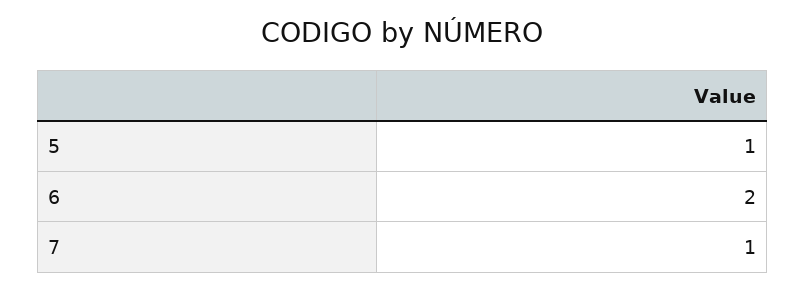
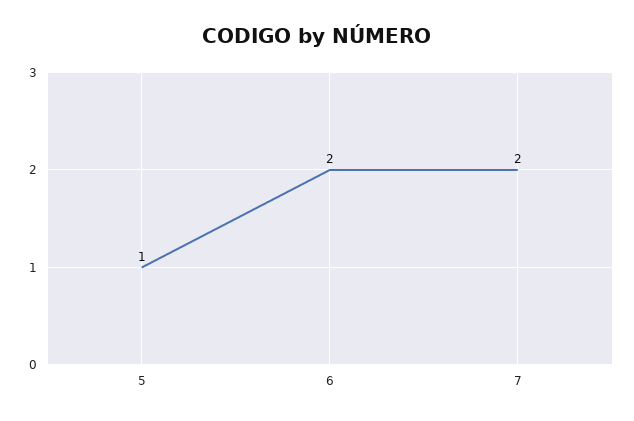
7: 1 -> 2

